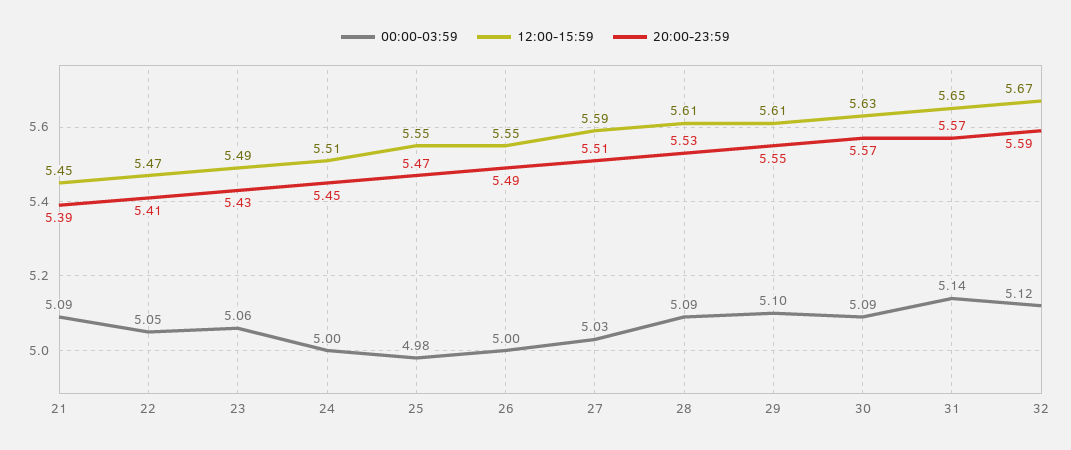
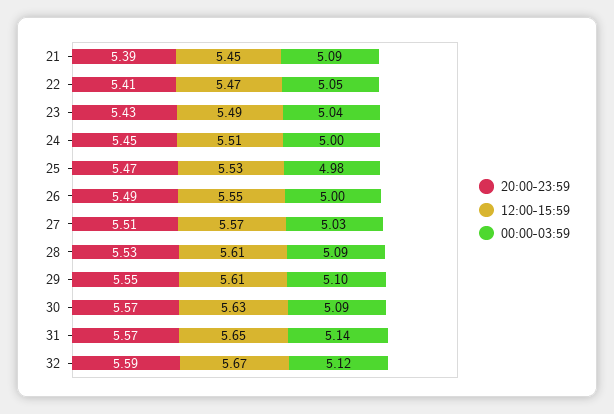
00:00-03:59, 23: 5.06 -> 5.04
12:00-15:59, 25: 5.55 -> 5.53
12:00-15:59, 27: 5.59 -> 5.57

